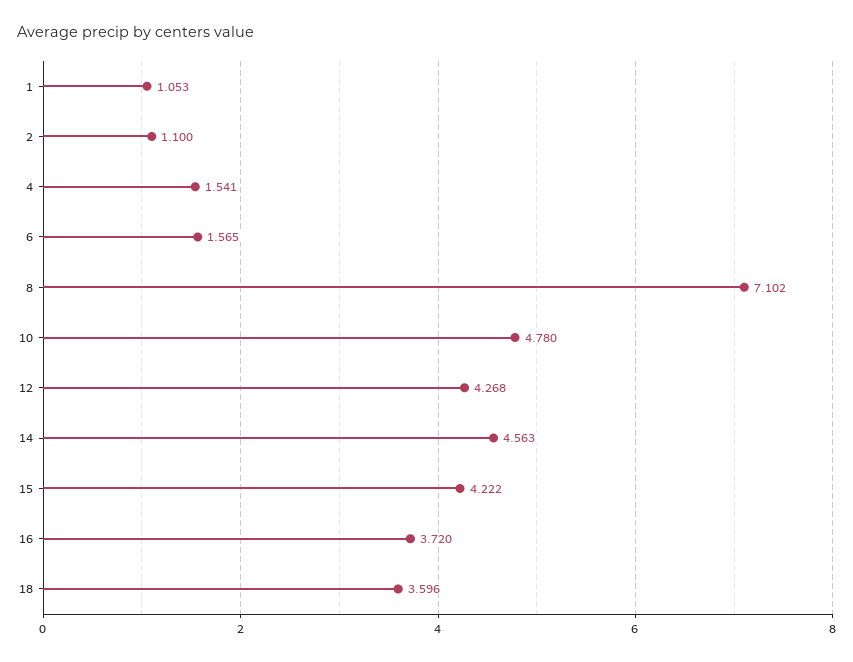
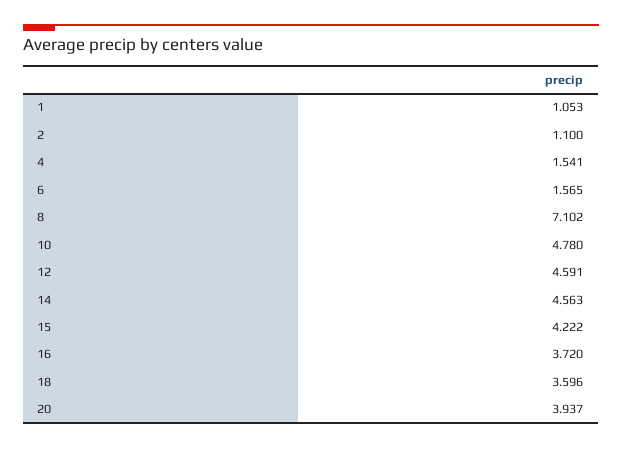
12: 4.268 -> 4.591
20: none -> 3.937

